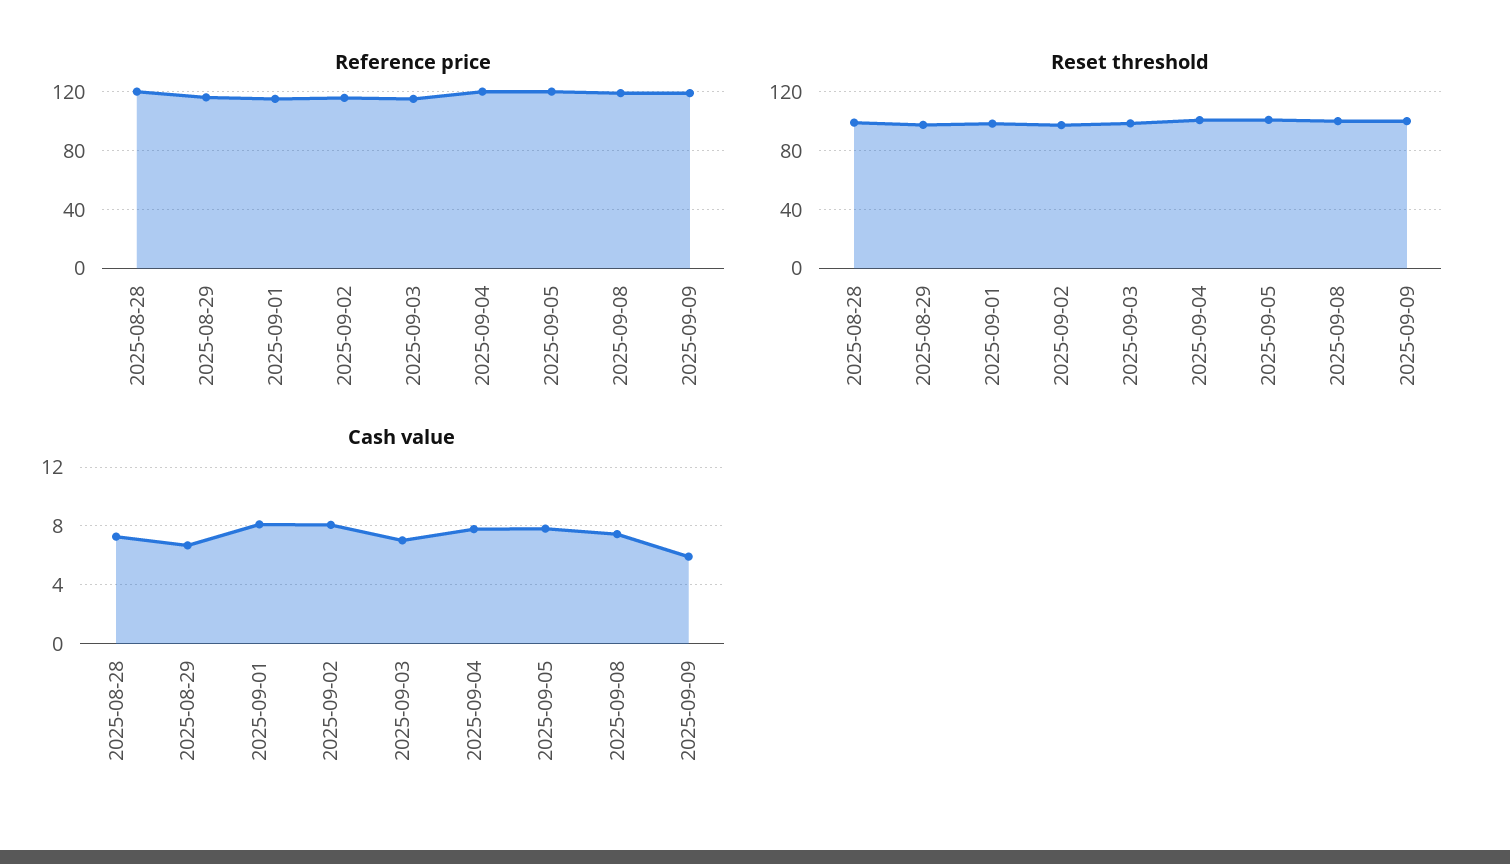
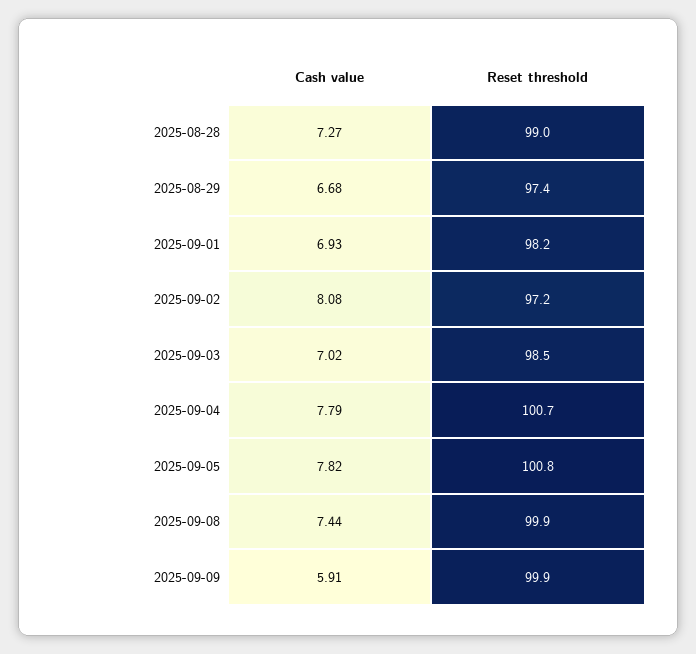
Reference price, 2025-08-28: 120 -> none
Reference price, 2025-08-29: 115 -> none
Reference price, 2025-09-01: 115 -> none
Reference price, 2025-09-02: 115 -> none
Reference price, 2025-09-03: 115 -> none
Reference price, 2025-09-04: 120 -> none
Reference price, 2025-09-05: 120 -> none
Reference price, 2025-09-08: 120 -> none
Reference price, 2025-09-09: 120 -> none
Cash value, 2025-09-01: 8 -> 6.93

